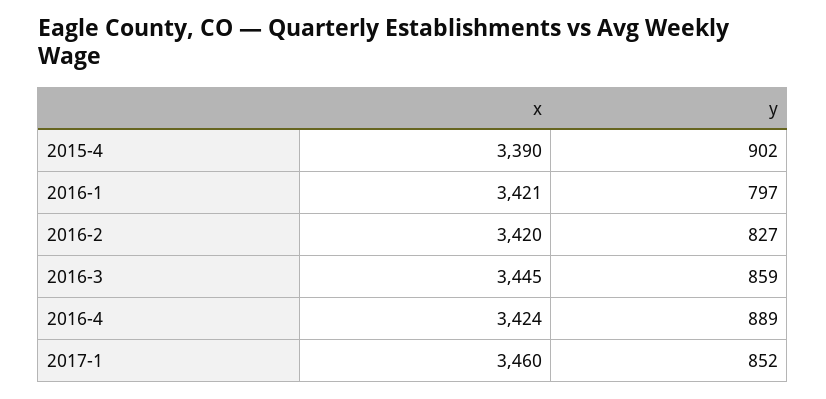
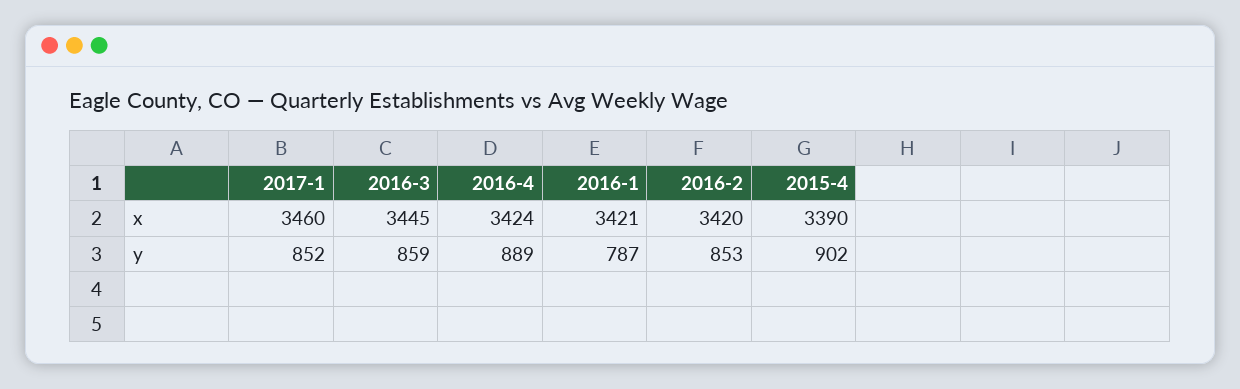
y, 2016-1: 797 -> 787
y, 2016-2: 827 -> 853

